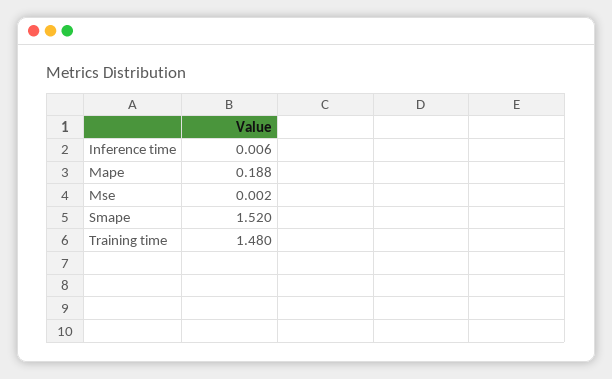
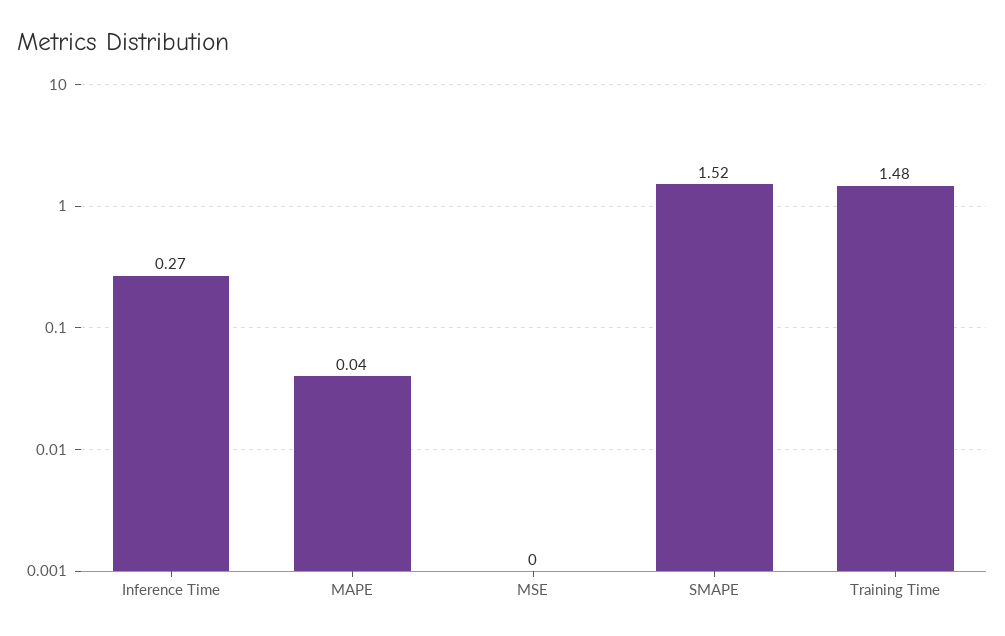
Inference time: 0.006 -> 0.27
Mape: 0.188 -> 0.04

